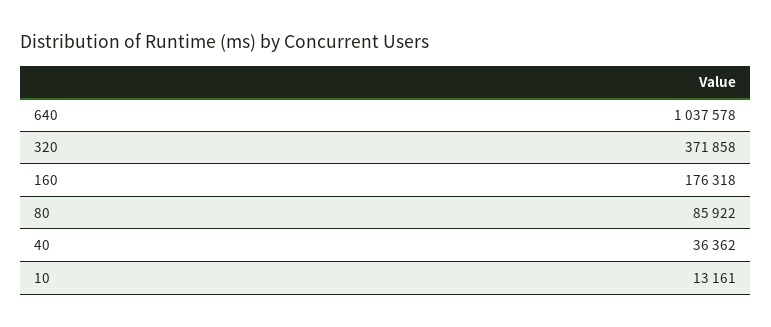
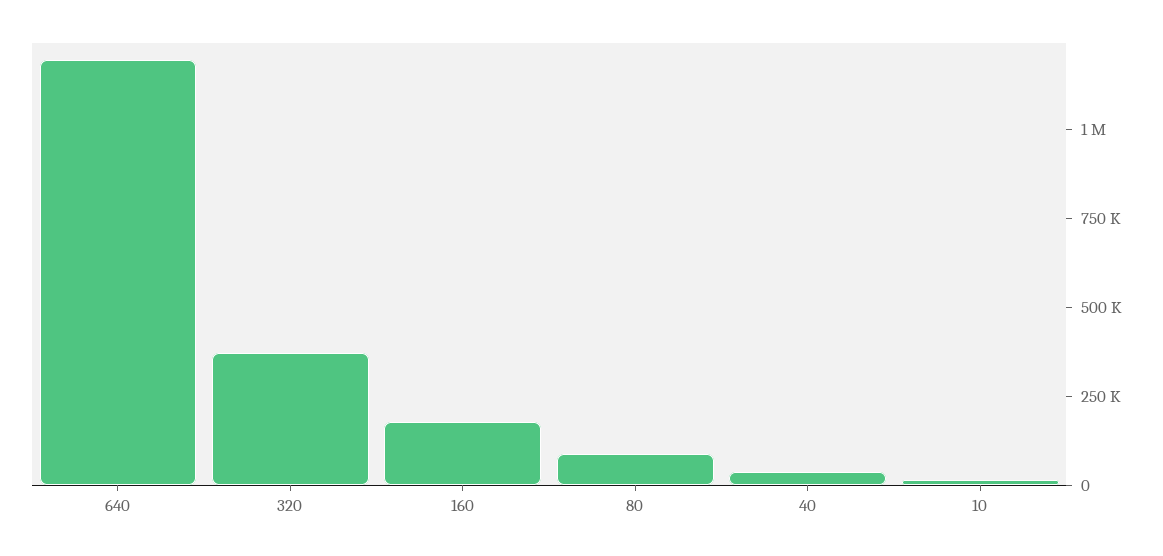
640: 1037578 -> 1200000

